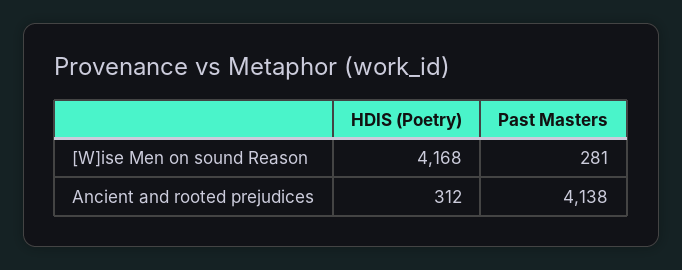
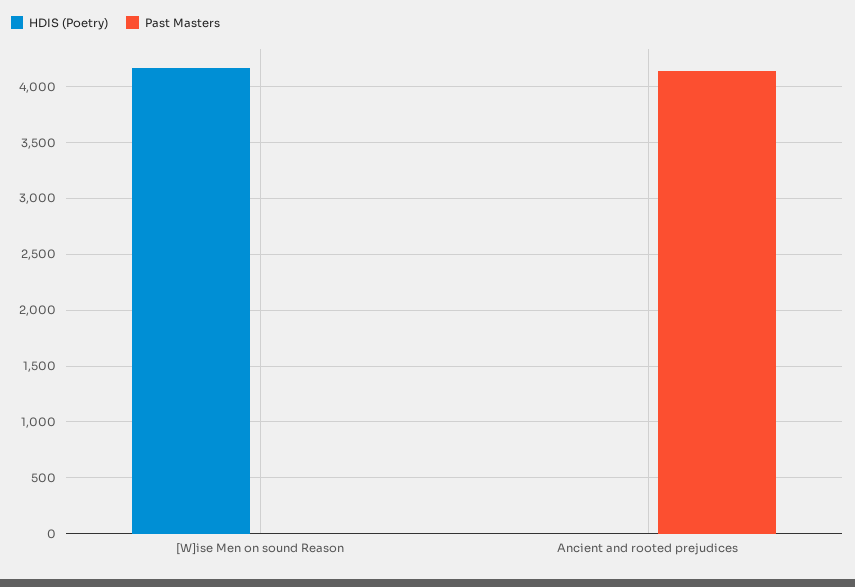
Past Masters, [W]ise Men on sound Reason: 281 -> 0
HDIS (Poetry), Ancient and rooted prejudices: 312 -> 0

